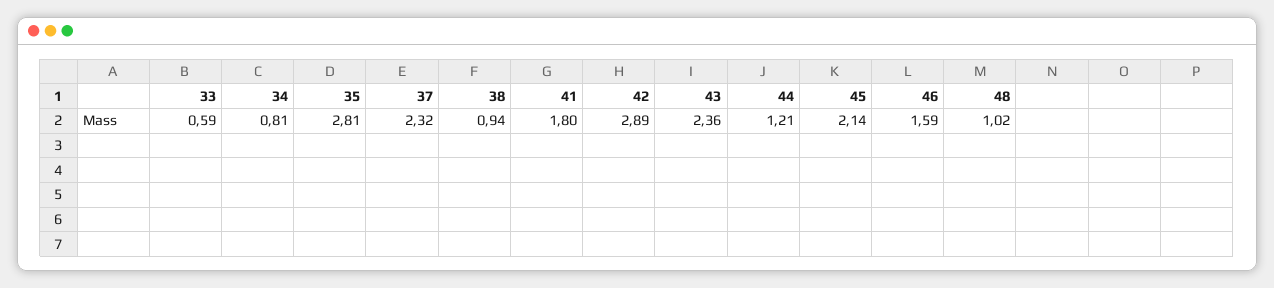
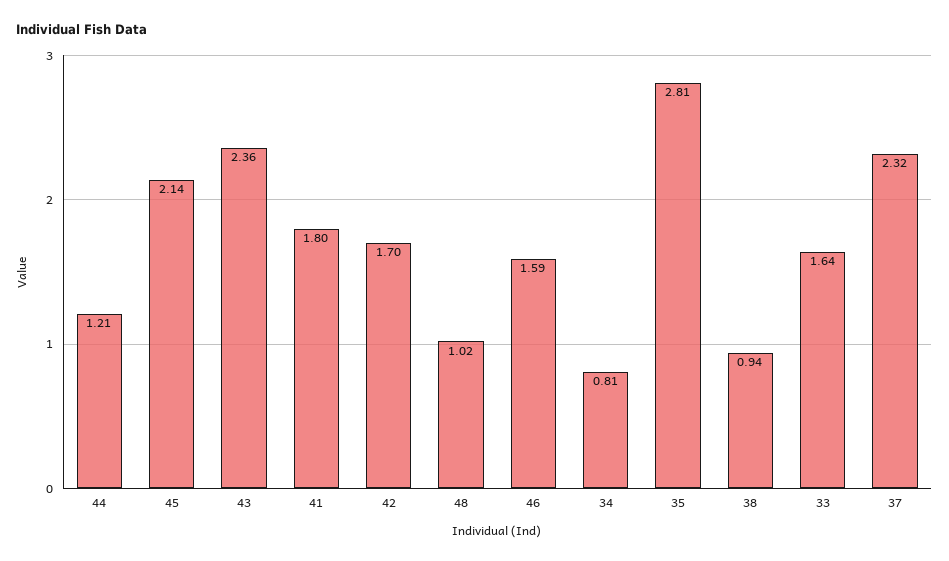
33: 0.59 -> 1.64
42: 2.89 -> 1.7

